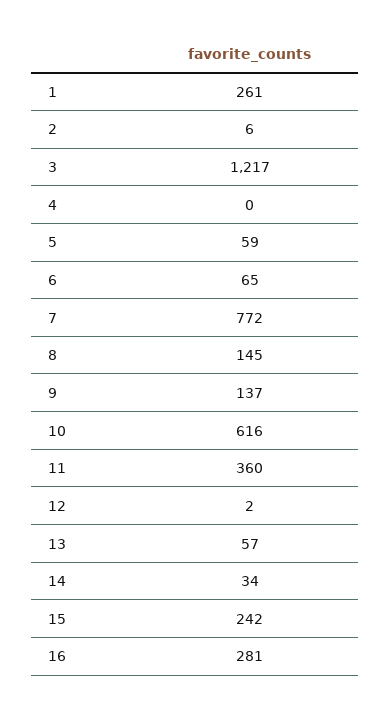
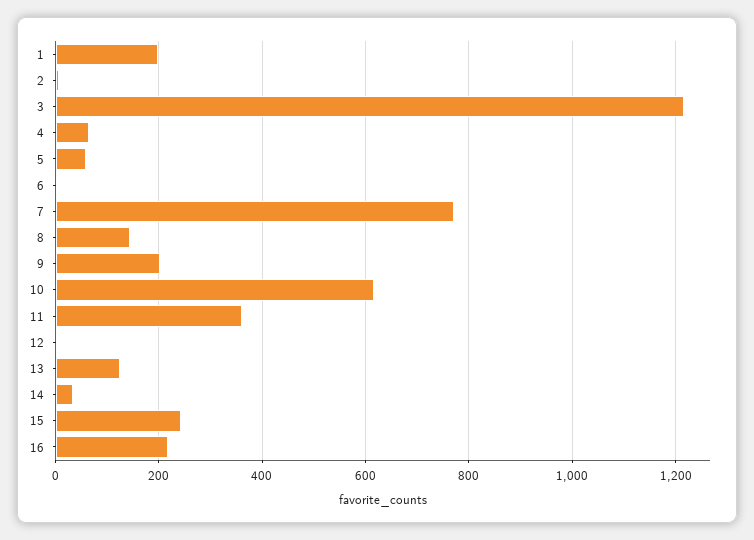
1: 261 -> 200
4: 0 -> 60
6: 65 -> 0
9: 137 -> 200
13: 57 -> 120
16: 281 -> 220

